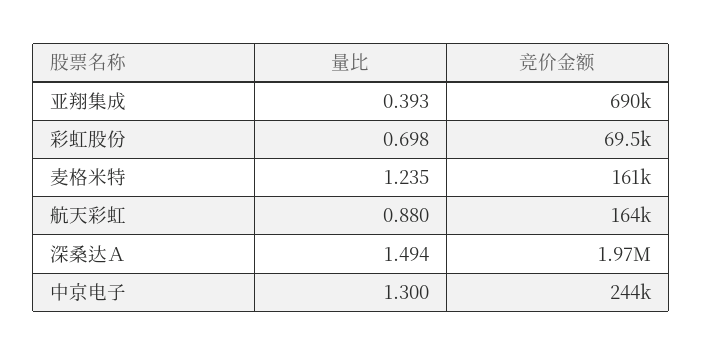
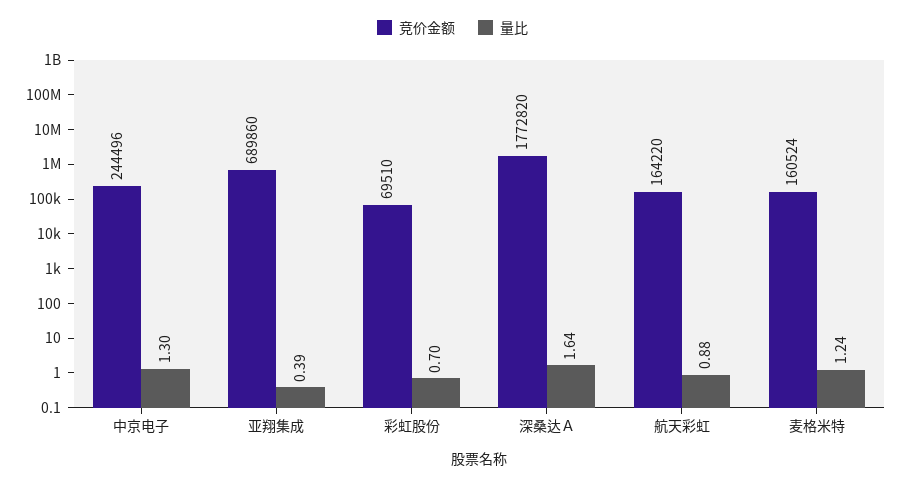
量比, 深桑达Ａ: 1.494 -> 1.64
竞价金额, 深桑达Ａ: 1970000 -> 1772820

